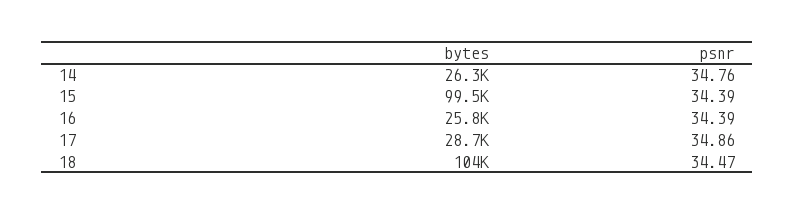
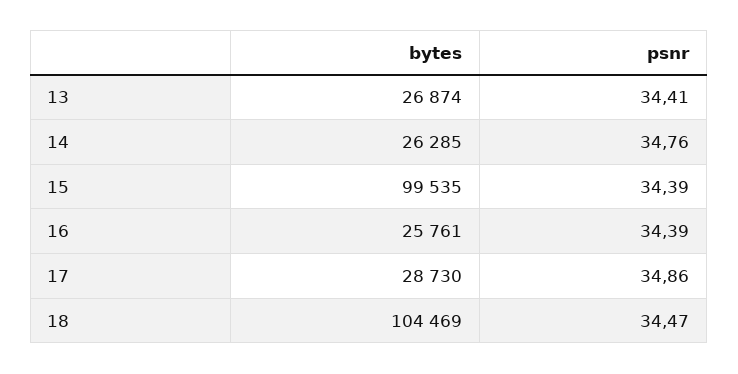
bytes, 13: none -> 26874
psnr, 13: none -> 34.41

